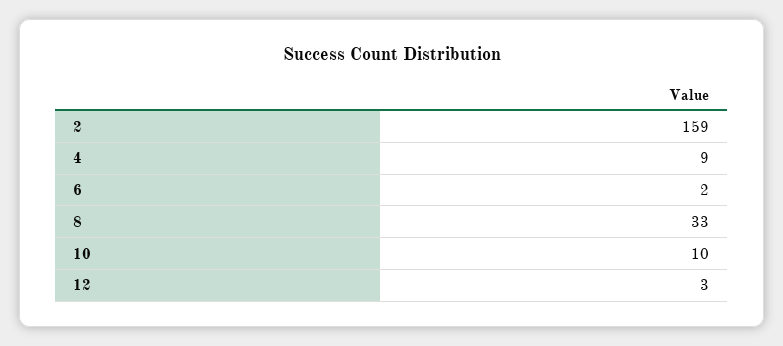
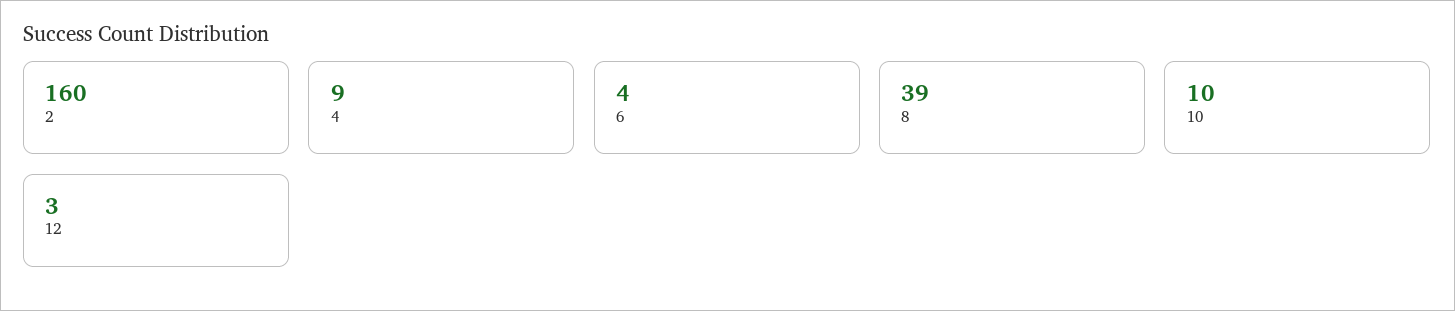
2: 159 -> 160
6: 2 -> 4
8: 33 -> 39

